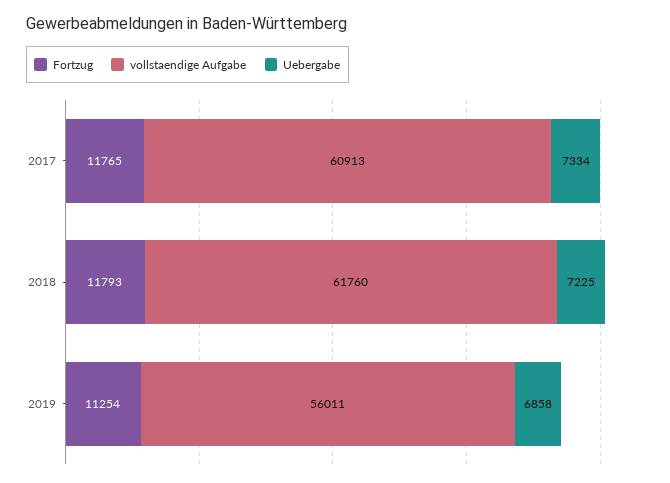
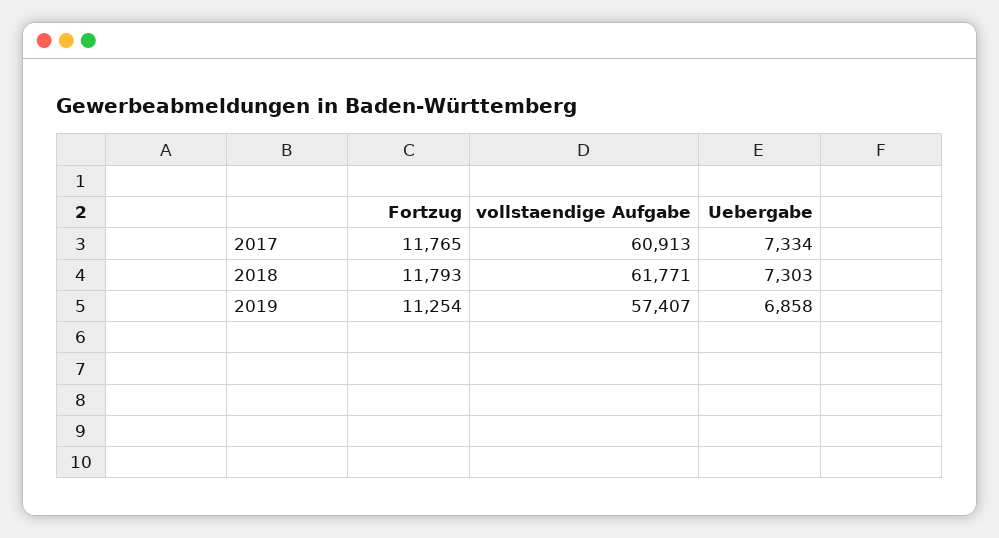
vollstaendige Aufgabe, 2018: 61760 -> 61771
Uebergabe, 2018: 7225 -> 7303
vollstaendige Aufgabe, 2019: 56011 -> 57407

